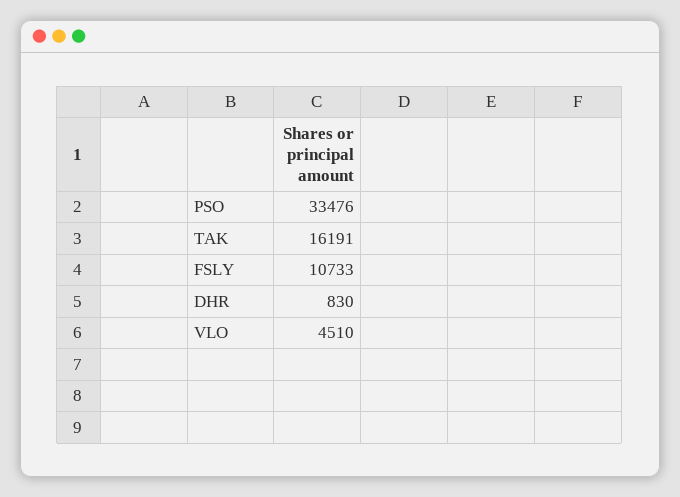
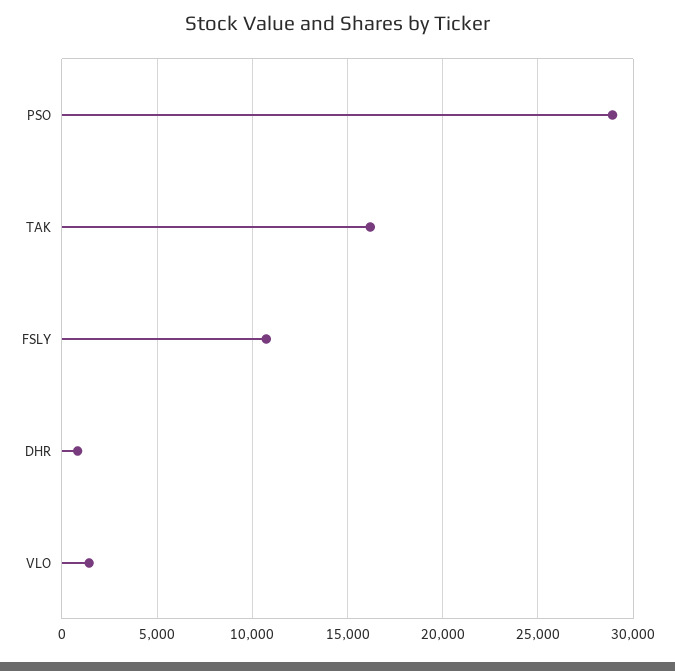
PSO: 33476 -> 29000
VLO: 4510 -> 1500

